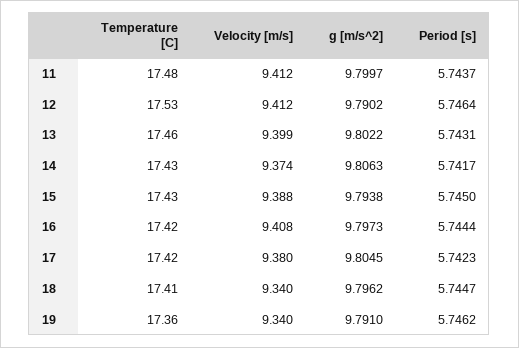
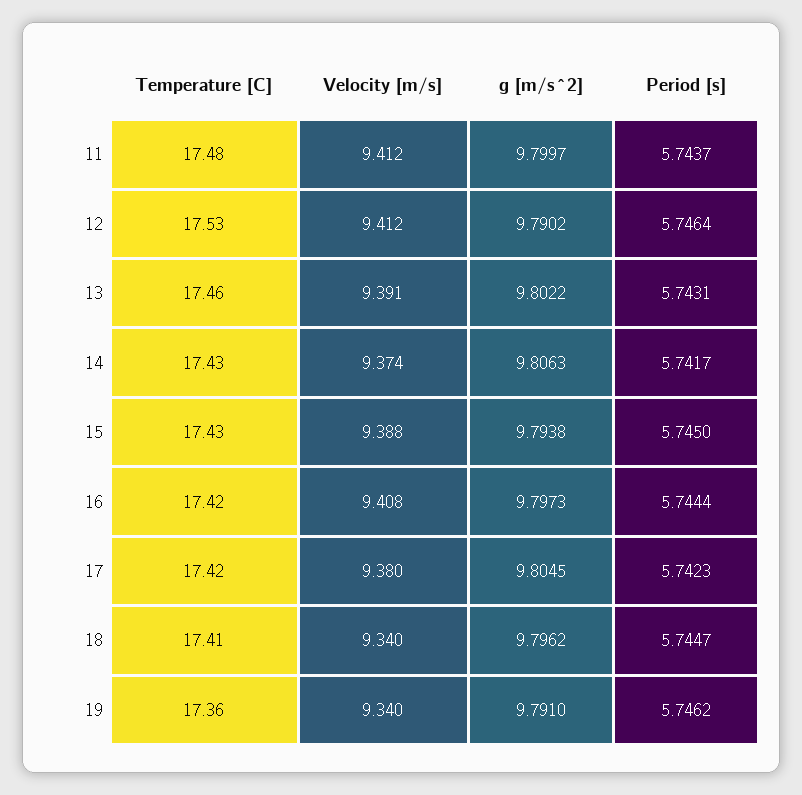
Velocity [m/s], 13: 9.399 -> 9.391

